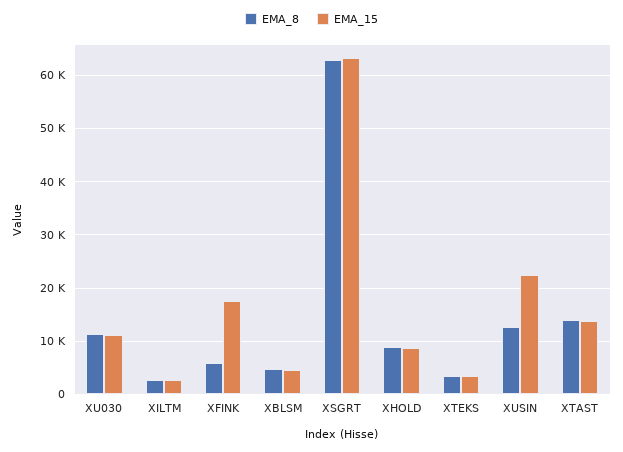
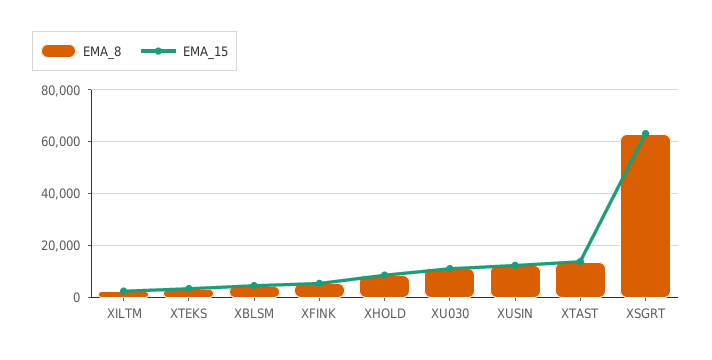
EMA_15, XFINK: 18000 -> 5000
EMA_15, XUSIN: 22000 -> 12500

